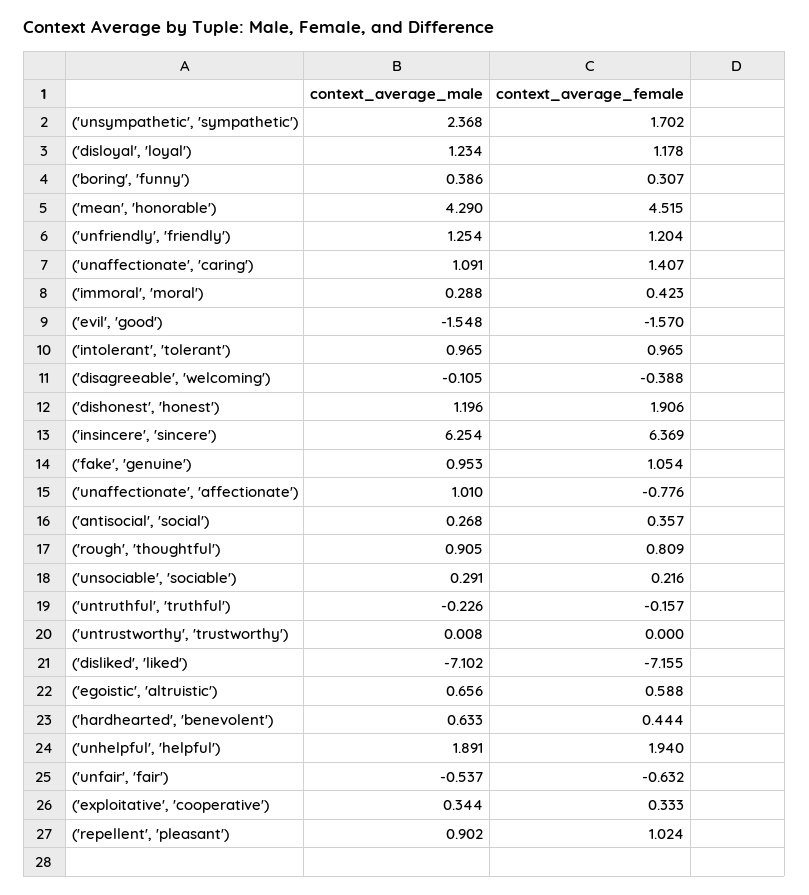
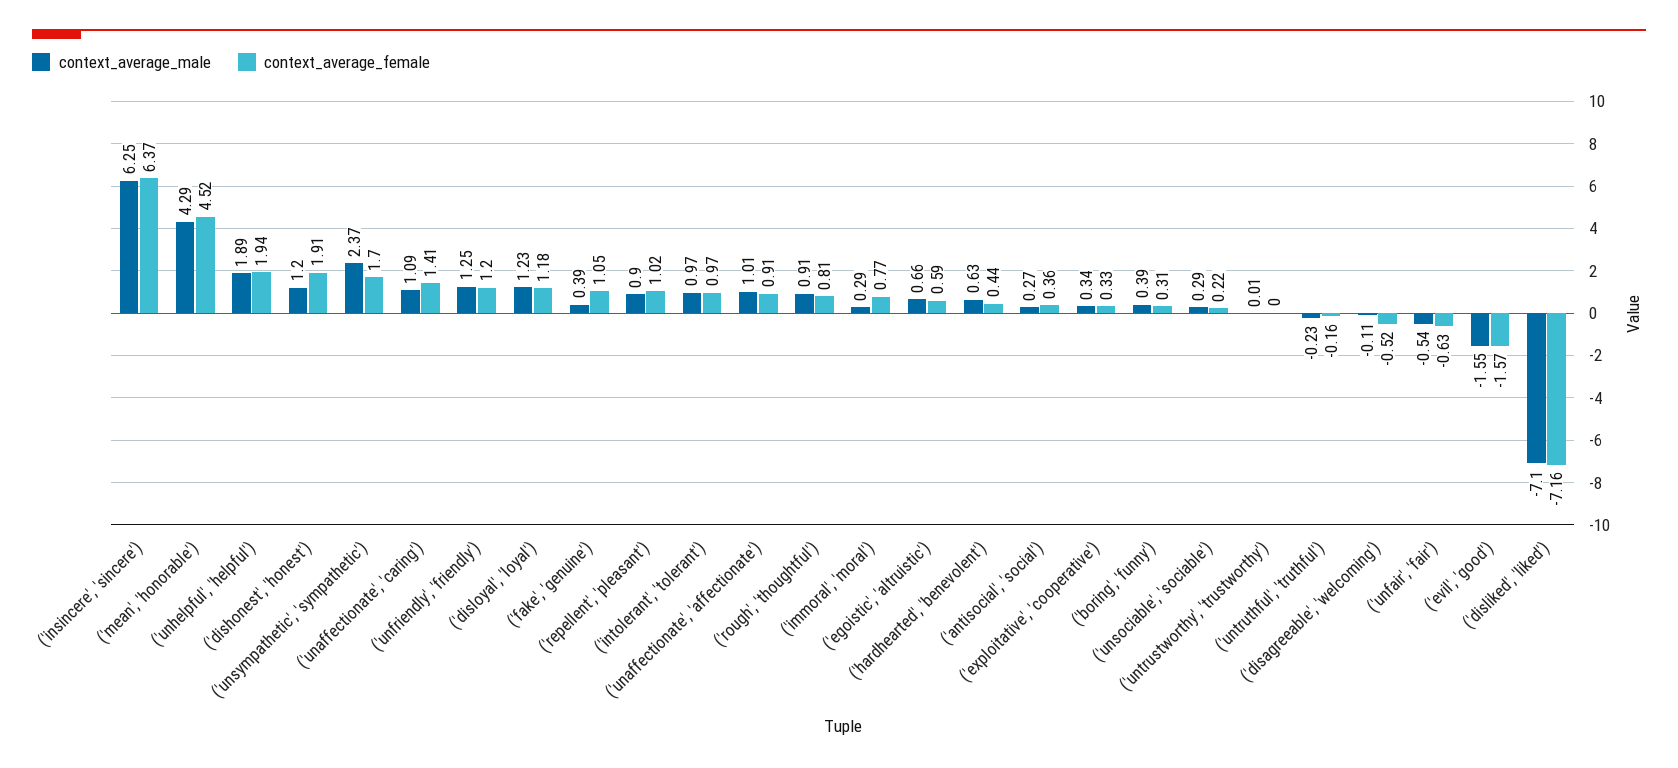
context_average_female, ('immoral', 'moral'): 0.423 -> 0.77
context_average_female, ('disagreeable', 'welcoming'): -0.388 -> -0.52
context_average_male, ('fake', 'genuine'): 0.953 -> 0.39
context_average_female, ('unaffectionate', 'affectionate'): -0.776 -> 0.91

